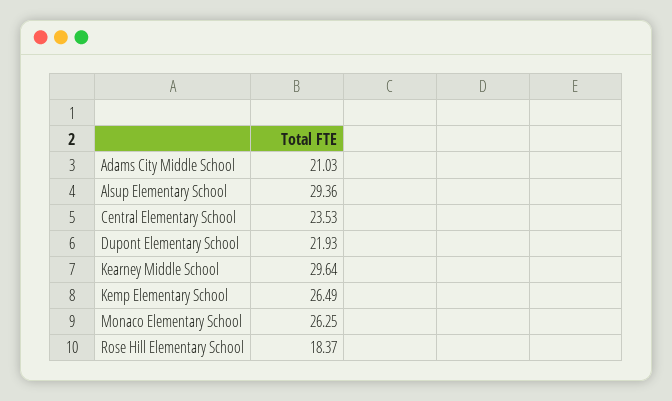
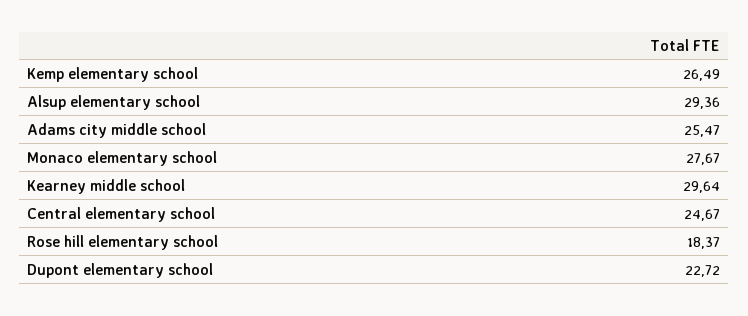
Adams City Middle School: 21.03 -> 25.47
Central Elementary School: 23.53 -> 24.67
Dupont Elementary School: 21.93 -> 22.72
Monaco Elementary School: 26.25 -> 27.67

